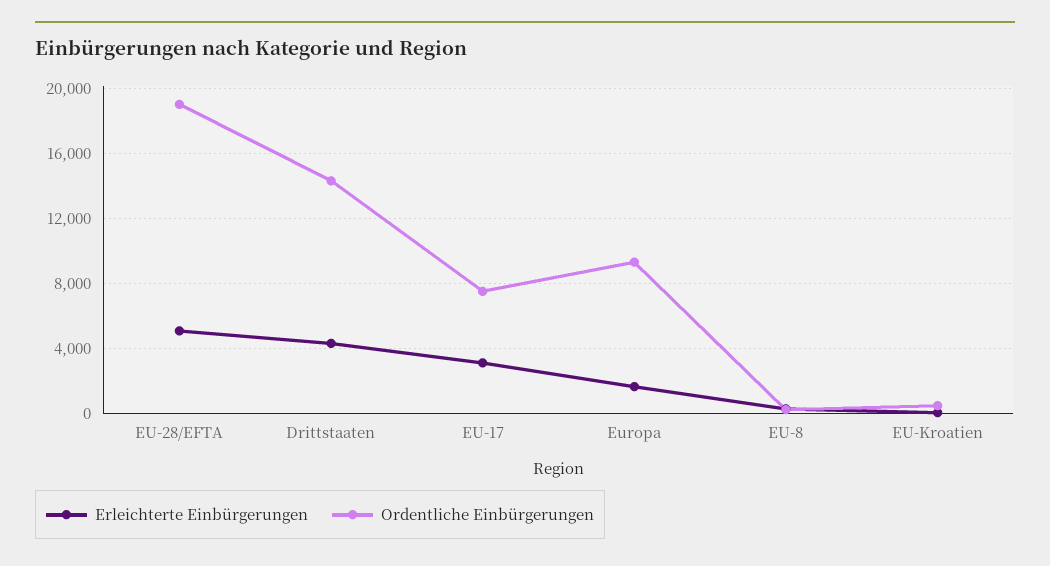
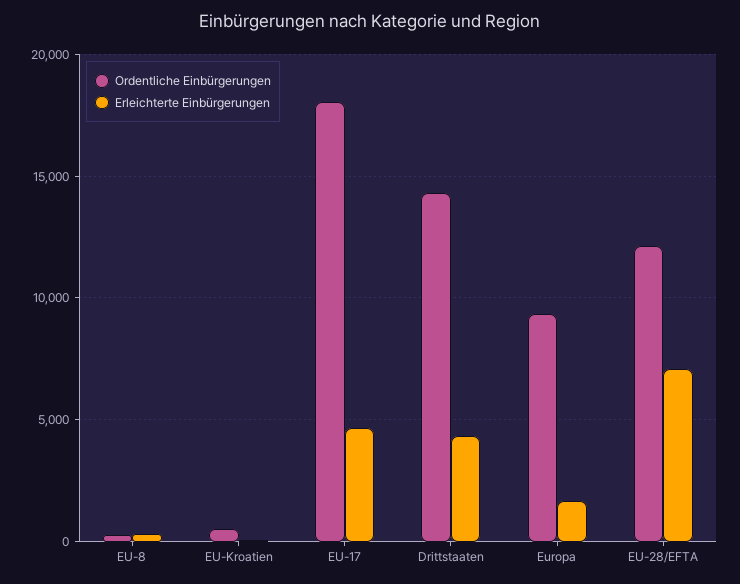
Erleichterte Einbürgerungen, EU-28/EFTA: 5000 -> 7000
Ordentliche Einbürgerungen, EU-28/EFTA: 19000 -> 12000
Erleichterte Einbürgerungen, EU-17: 3000 -> 4500
Ordentliche Einbürgerungen, EU-17: 7500 -> 18000

